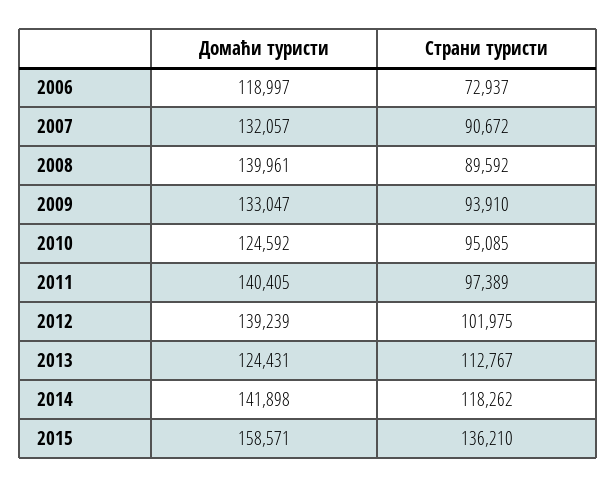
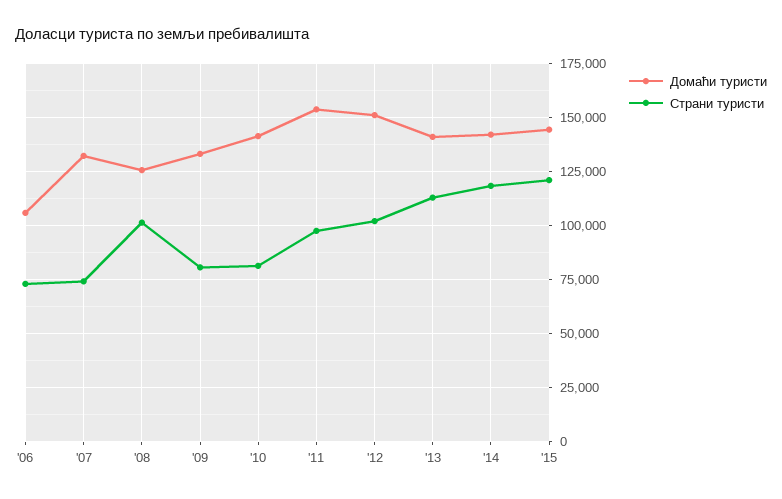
Домаћи туристи, 2006: 118997 -> 105000
Страни туристи, 2007: 90672 -> 75000
Домаћи туристи, 2008: 139961 -> 125000
Страни туристи, 2008: 89592 -> 100000
Страни туристи, 2009: 93910 -> 80000
Домаћи туристи, 2010: 124592 -> 140000
Страни туристи, 2010: 95085 -> 80000
Домаћи туристи, 2011: 140405 -> 155000
Домаћи туристи, 2012: 139239 -> 150000
Домаћи туристи, 2013: 124431 -> 140000
Домаћи туристи, 2015: 158571 -> 145000
Страни туристи, 2015: 136210 -> 120000

